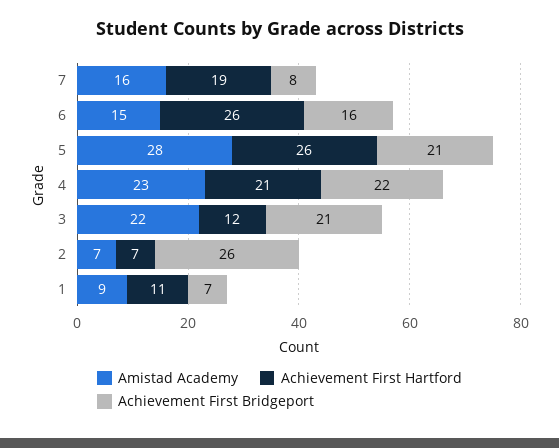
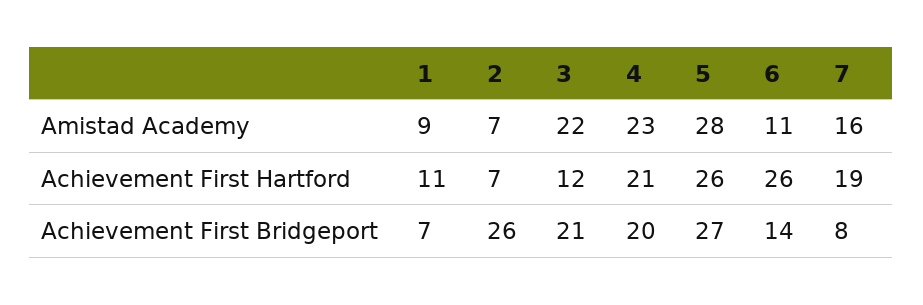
Amistad Academy, 6: 15 -> 11
Achievement First Bridgeport, 6: 16 -> 14
Achievement First Bridgeport, 5: 21 -> 27
Achievement First Bridgeport, 4: 22 -> 20

